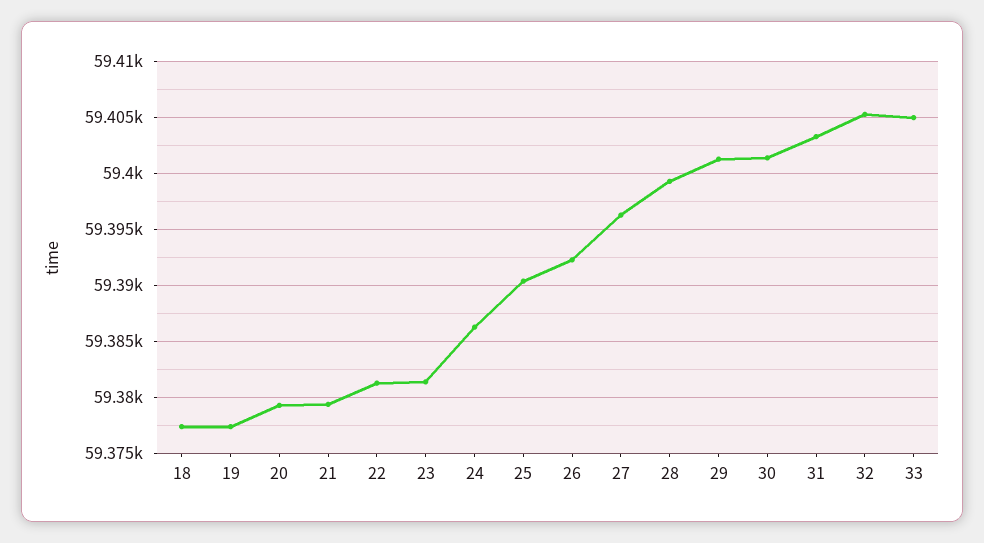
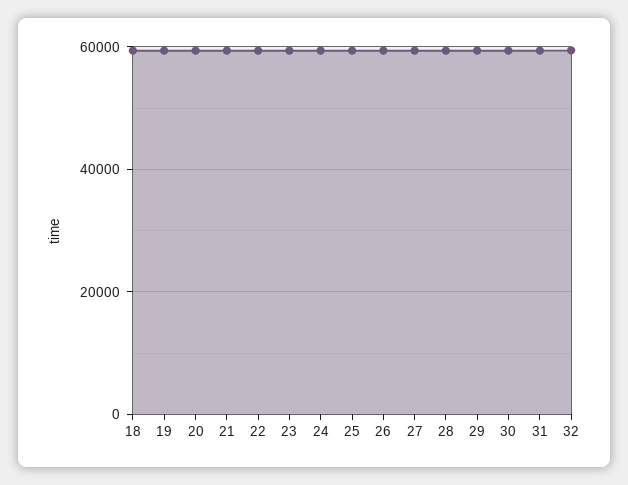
33: 59405 -> none

